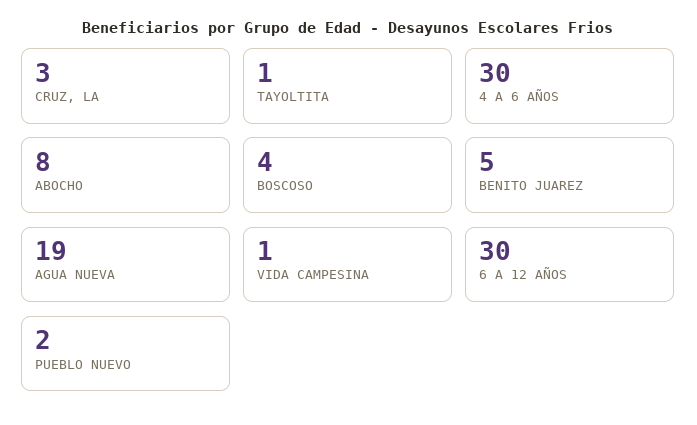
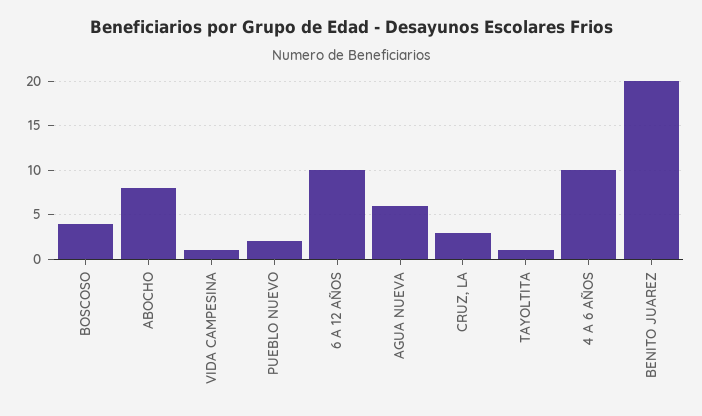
4 A 6 AÑOS: 30 -> 10
BENITO JUAREZ: 5 -> 20
AGUA NUEVA: 19 -> 6
6 A 12 AÑOS: 30 -> 10

